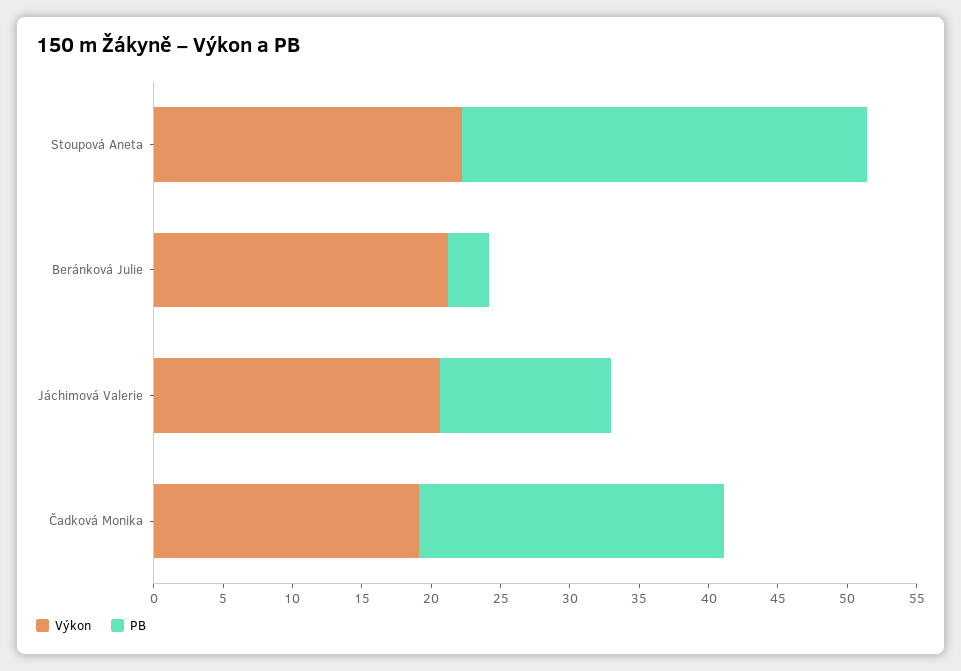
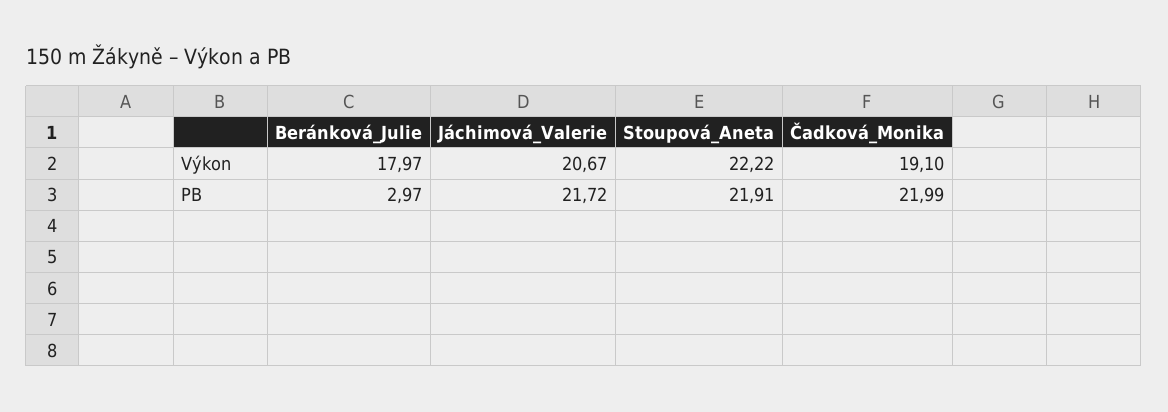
PB, Stoupová Aneta: 29 -> 21.91
Výkon, Beránková Julie: 21 -> 17.97
PB, Jáchimová Valerie: 12 -> 21.72

